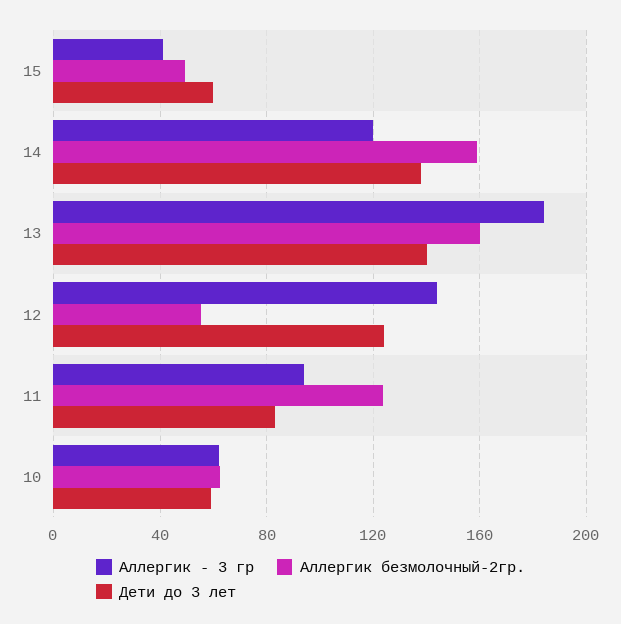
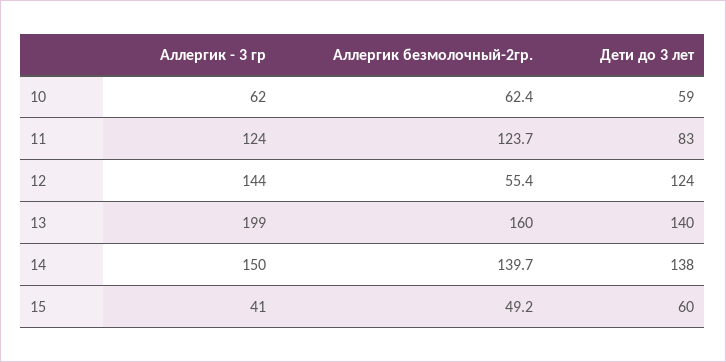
Аллергик - 3 гр, 14: 120 -> 150
Аллергик безмолочный-2гр., 14: 160 -> 139.7
Аллергик - 3 гр, 13: 185 -> 199
Аллергик - 3 гр, 11: 95 -> 124

